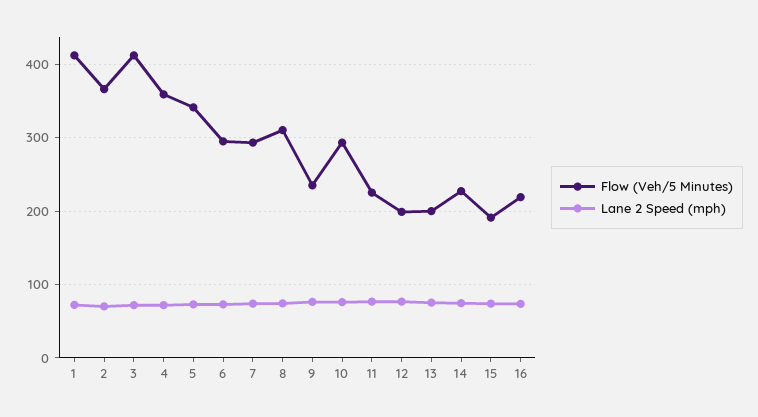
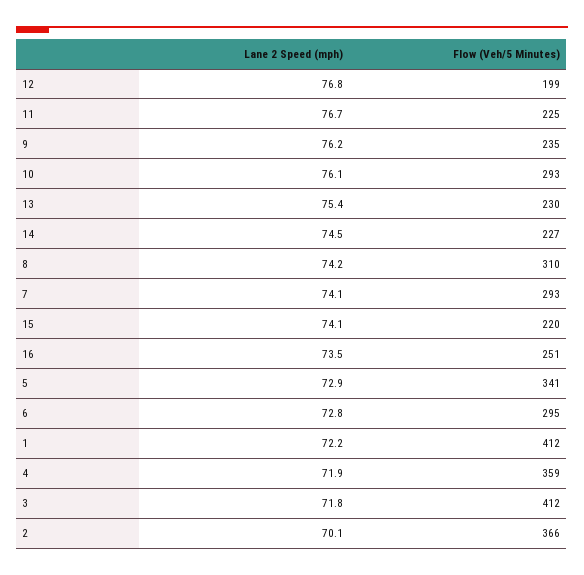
Flow (Veh/5 Minutes), 13: 200 -> 230
Flow (Veh/5 Minutes), 15: 190 -> 220
Flow (Veh/5 Minutes), 16: 220 -> 251

